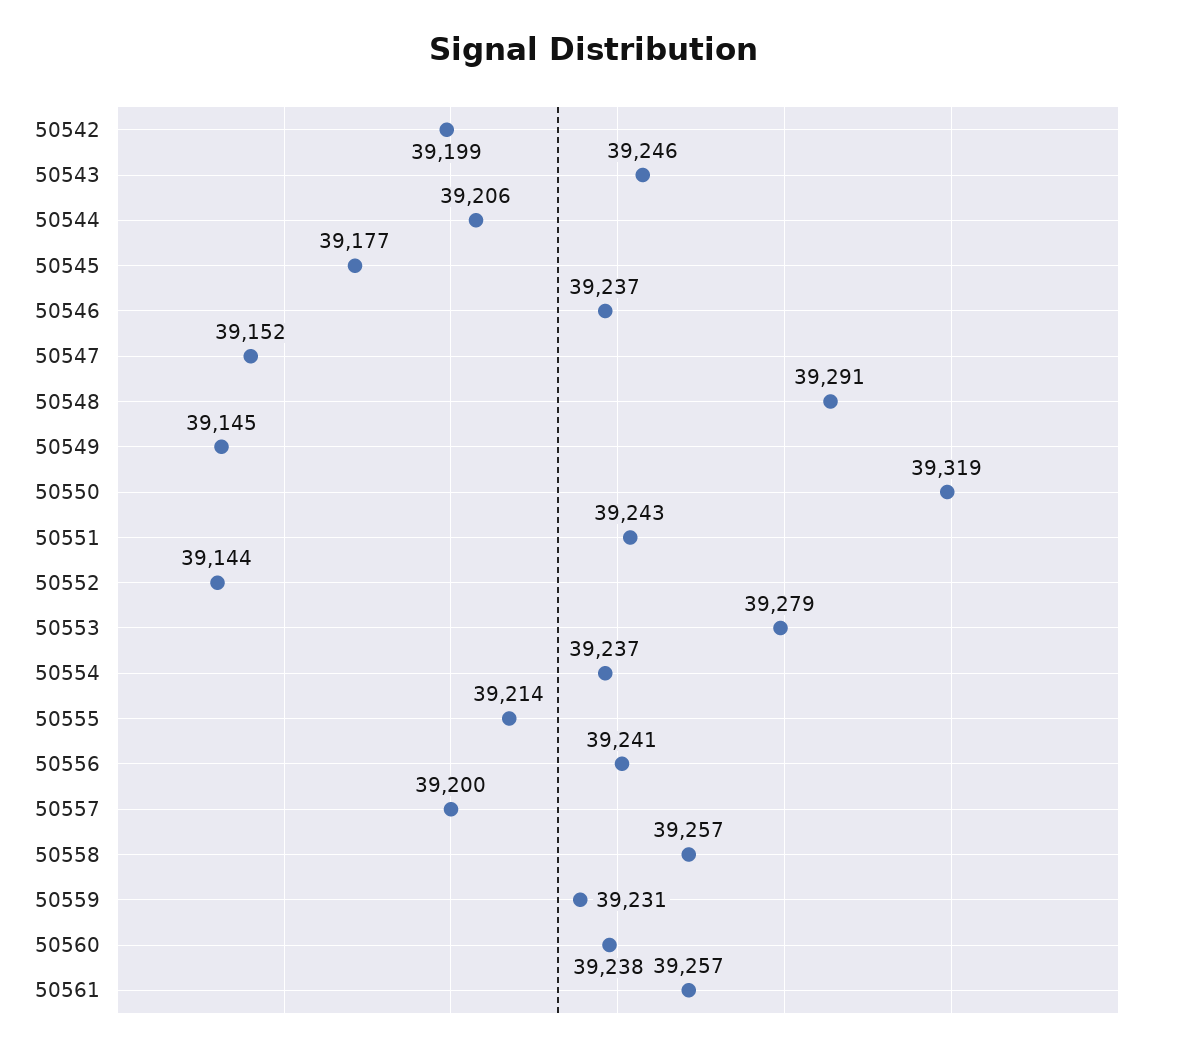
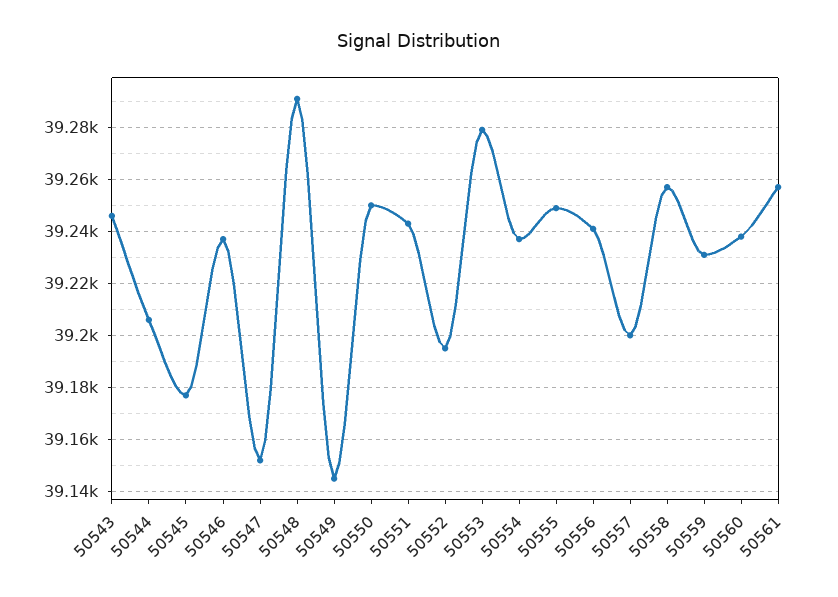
50542: 39199 -> none
50550: 39319 -> 39250
50552: 39144 -> 39195
50555: 39214 -> 39250

